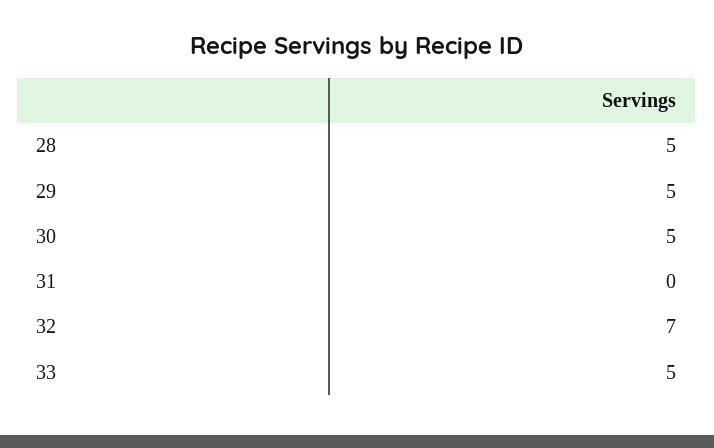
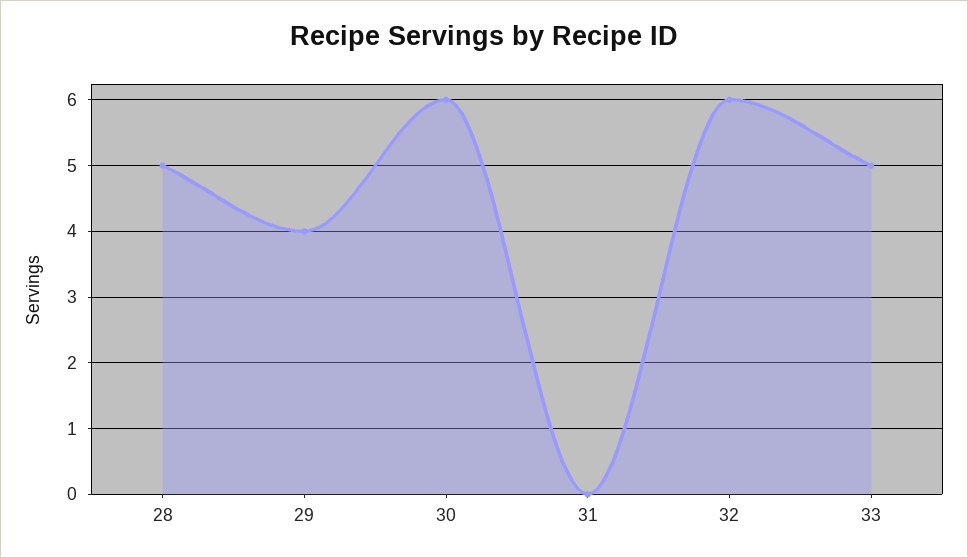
29: 5 -> 4
30: 5 -> 6
32: 7 -> 6

